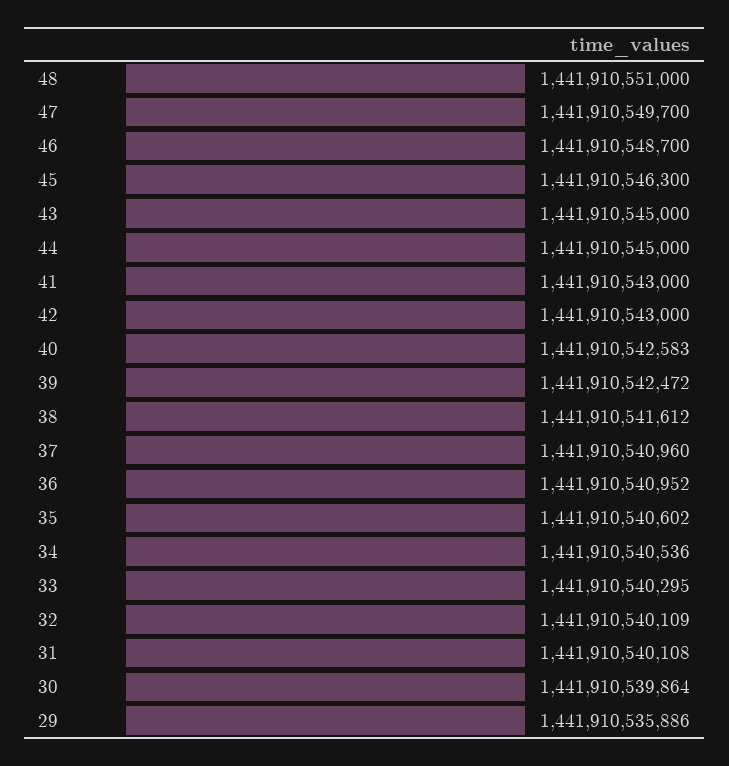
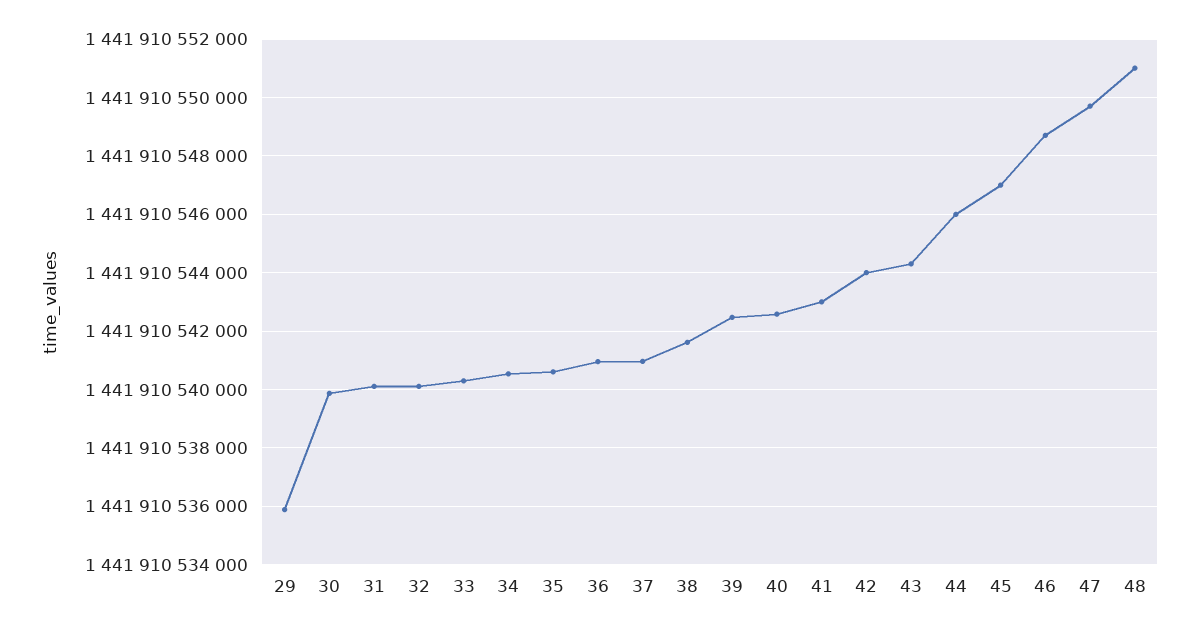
45: 1441910546300 -> 1441910547000
43: 1441910545000 -> 1441910544250
44: 1441910545000 -> 1441910546000
42: 1441910543000 -> 1441910544000

